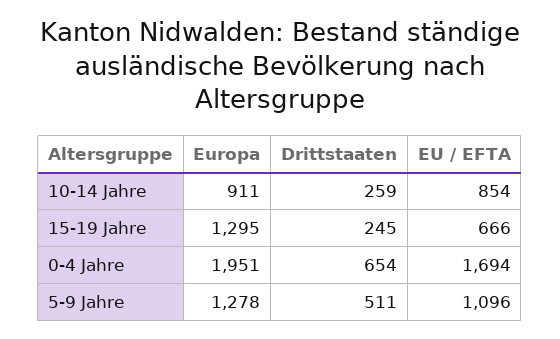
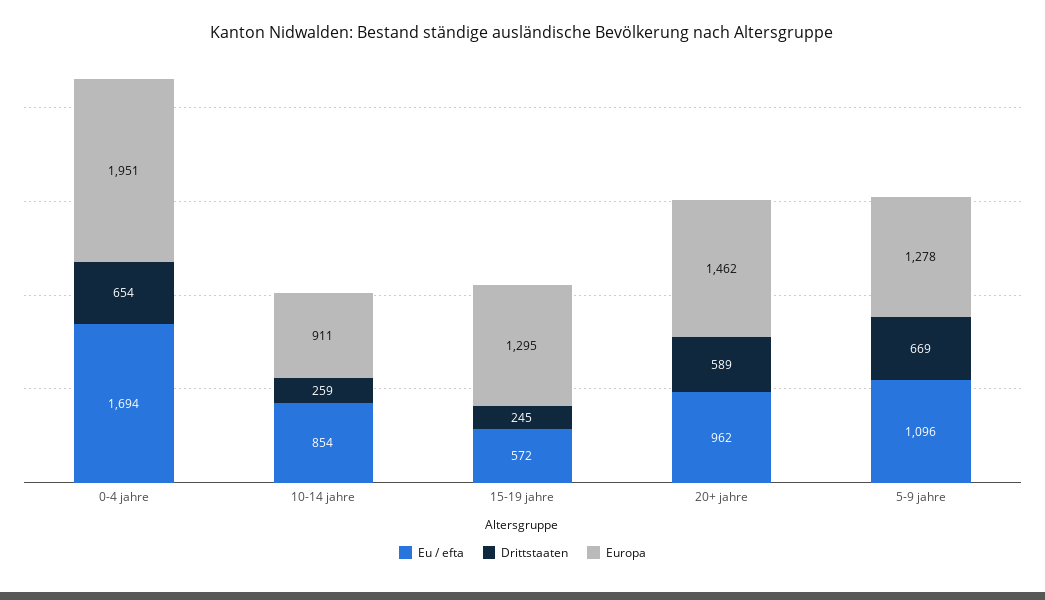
EU / EFTA, 15-19 Jahre: 666 -> 572
Drittstaaten, 5-9 Jahre: 511 -> 669
EU / EFTA, 20+ jahre: none -> 962
Drittstaaten, 20+ jahre: none -> 589
Europa, 20+ jahre: none -> 1462

